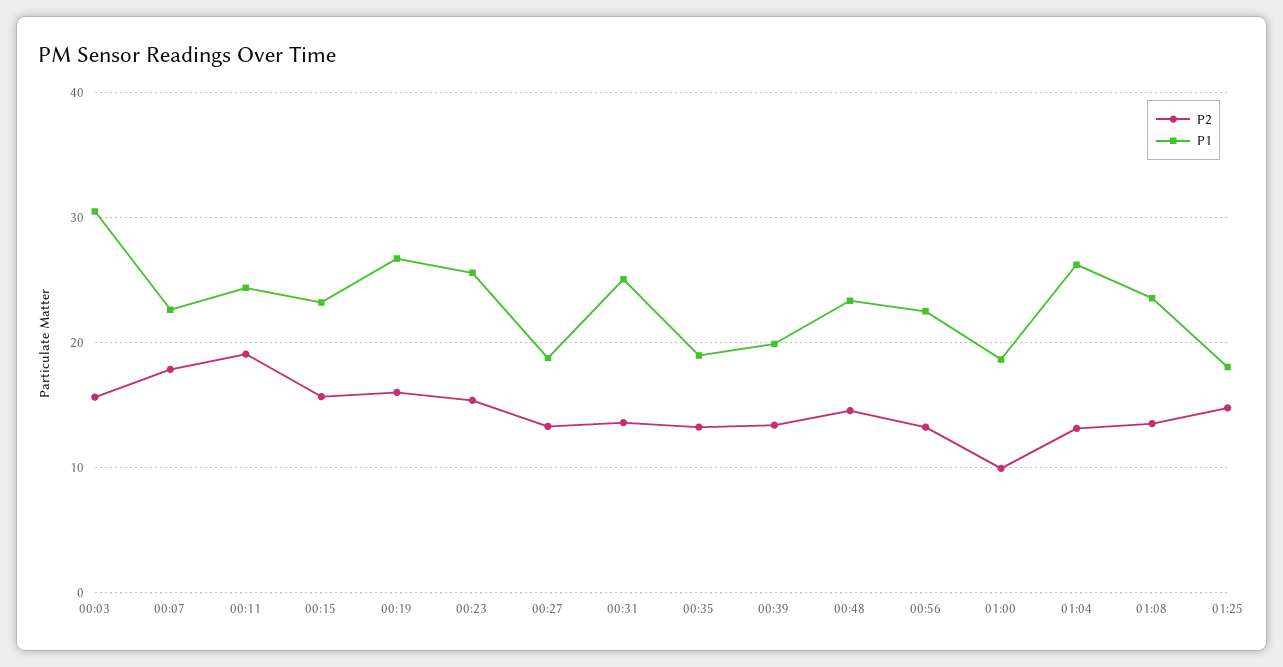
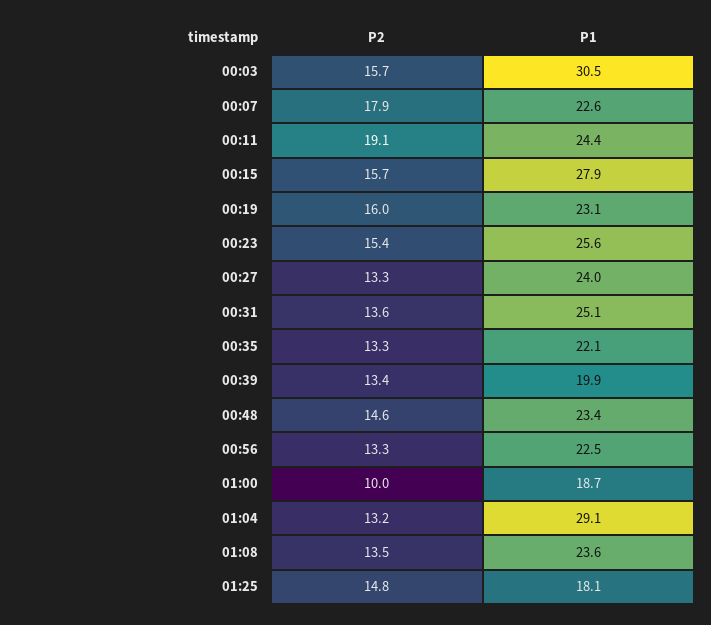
P1, 00:15: 23 -> 27.9
P1, 00:19: 27 -> 23.1
P1, 00:27: 19 -> 24
P1, 00:35: 19 -> 22.1
P1, 01:04: 26 -> 29.1

